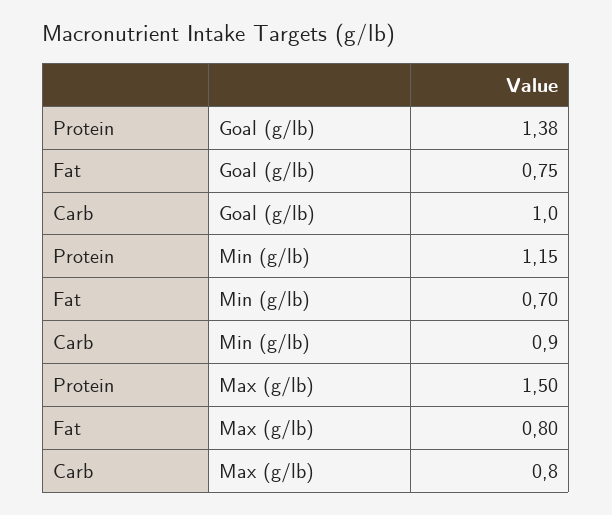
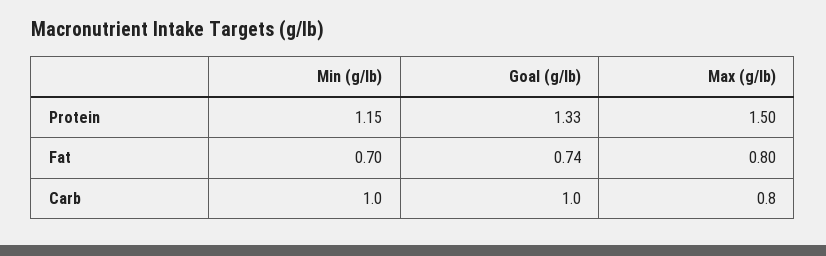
Protein, Goal (g/lb): 1.38 -> 1.33
Fat, Goal (g/lb): 0.75 -> 0.74
Carb, Min (g/lb): 0.9 -> 1

